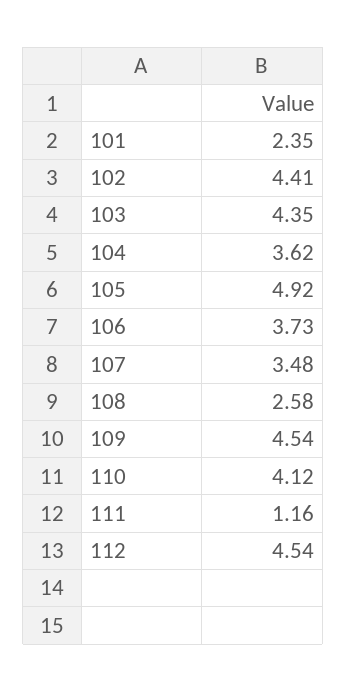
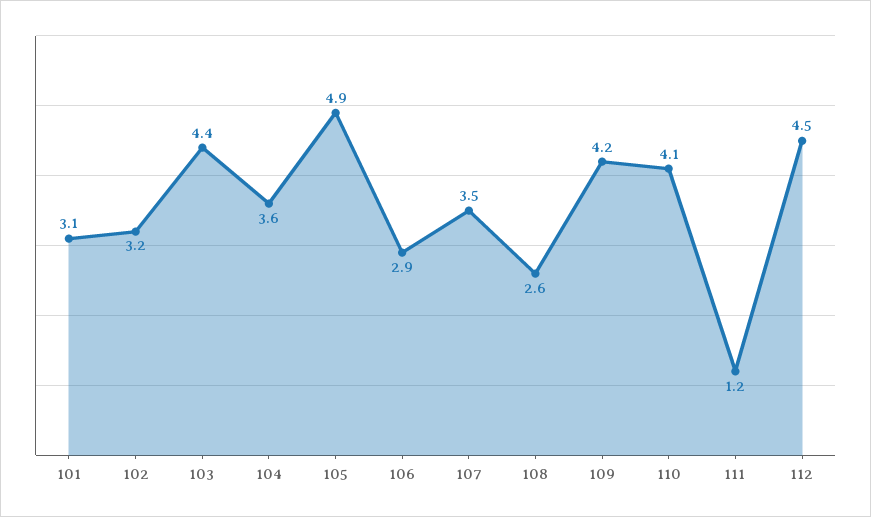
101: 2.35 -> 3.1
102: 4.41 -> 3.2
106: 3.73 -> 2.9
109: 4.54 -> 4.2

